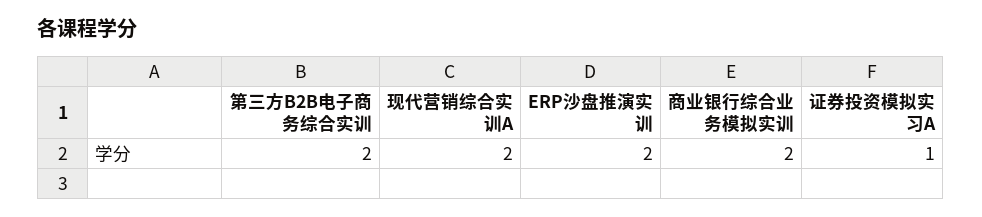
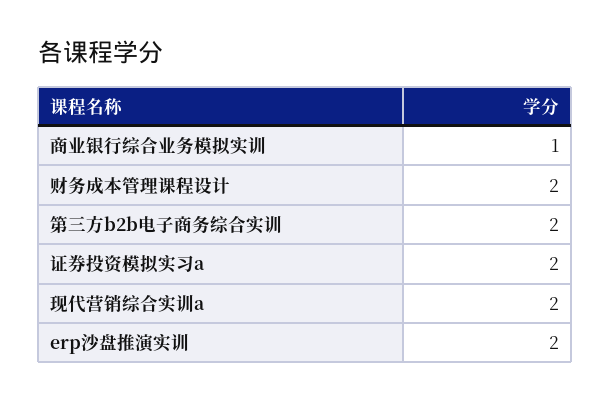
商业银行综合业务模拟实训: 2 -> 1
证券投资模拟实习A: 1 -> 2
财务成本管理课程设计: none -> 2

